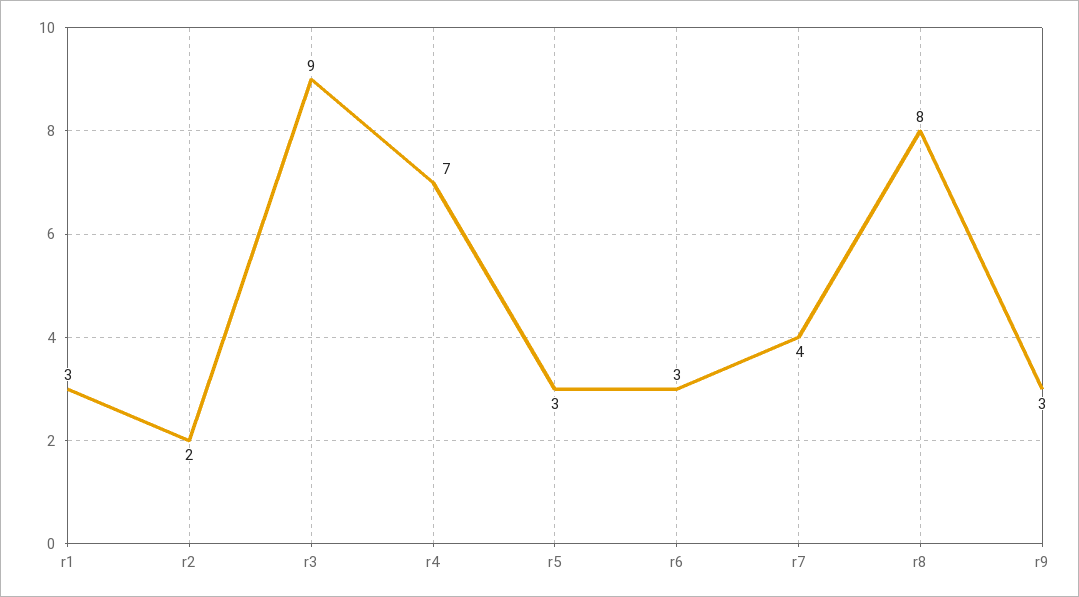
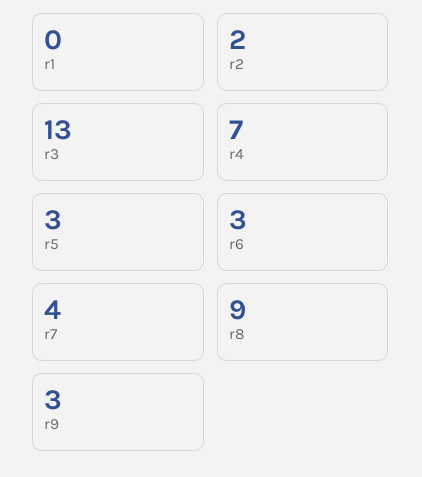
r1: 3 -> 0
r3: 9 -> 13
r8: 8 -> 9

